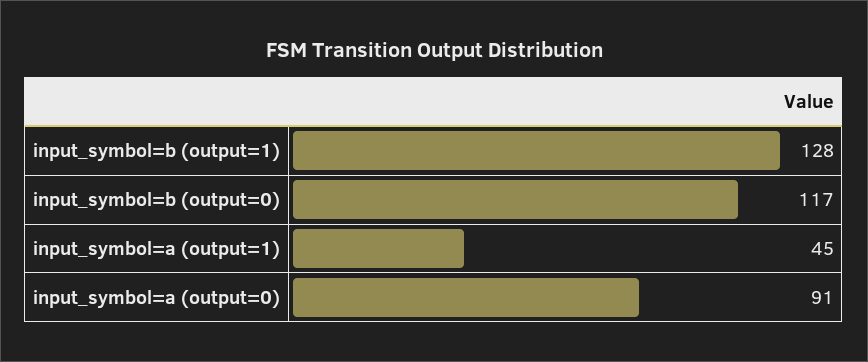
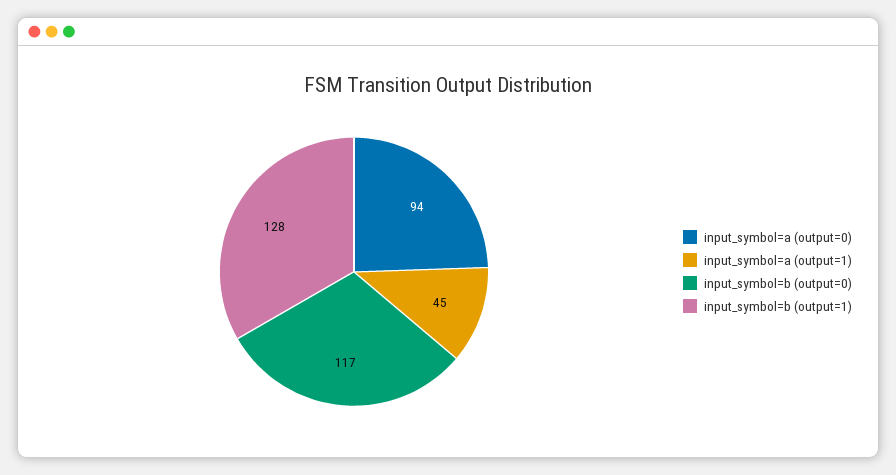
input_symbol=a (output=0): 91 -> 94

